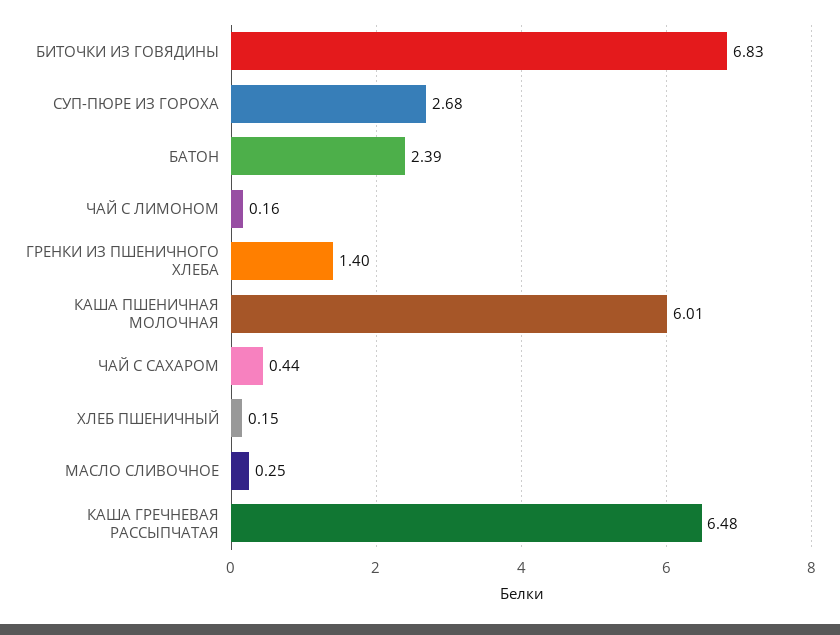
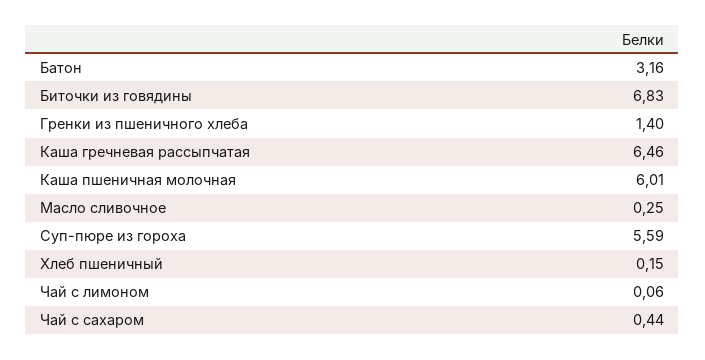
СУП-ПЮРЕ ИЗ ГОРОХА: 2.68 -> 5.59
БАТОН: 2.39 -> 3.16
ЧАЙ С ЛИМОНОМ: 0.16 -> 0.06
КАША ГРЕЧНЕВАЯ РАССЫПЧАТАЯ: 6.48 -> 6.46

